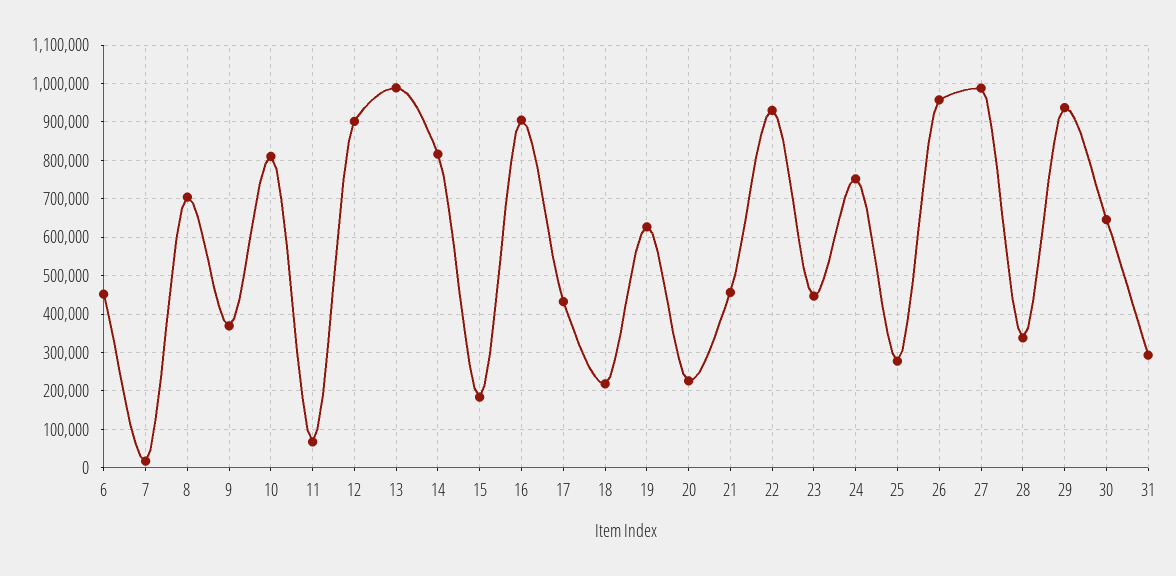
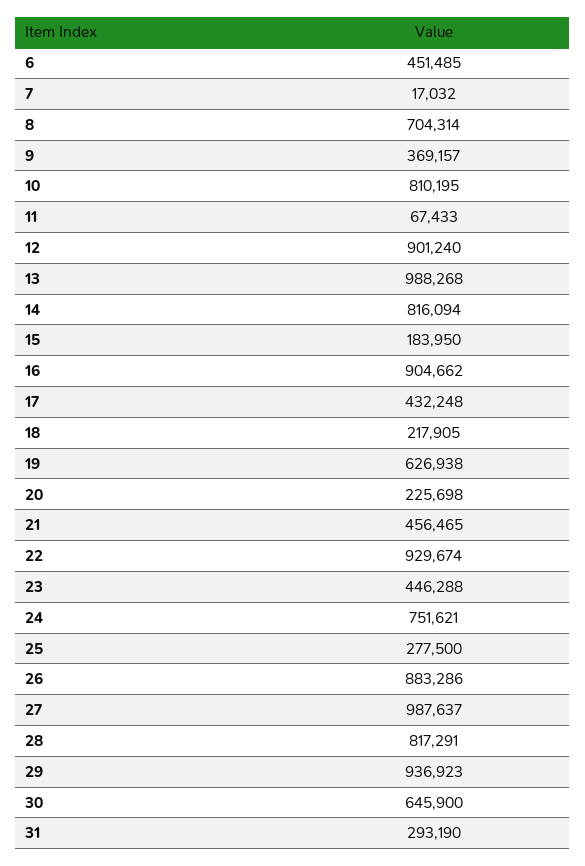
26: 960000 -> 883286
28: 340000 -> 817291

